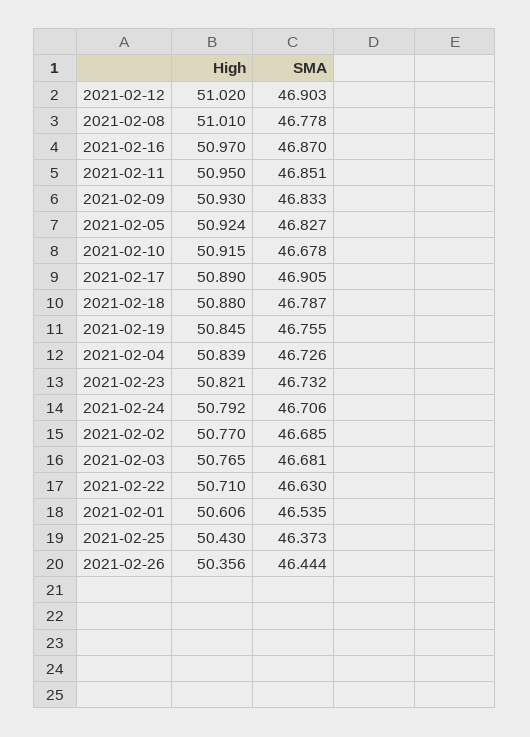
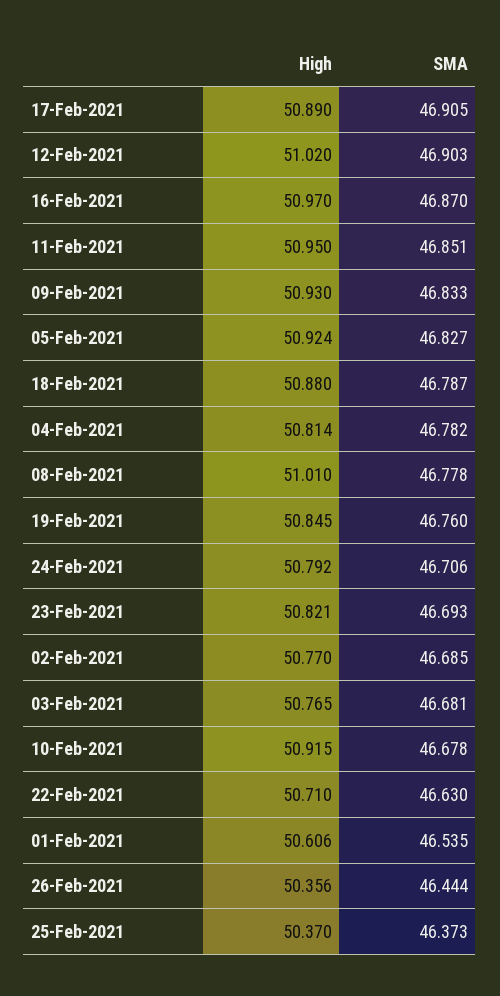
SMA, 2021-02-19: 46.755 -> 46.76
High, 2021-02-04: 50.839 -> 50.814
SMA, 2021-02-04: 46.726 -> 46.782
SMA, 2021-02-23: 46.732 -> 46.693
High, 2021-02-25: 50.43 -> 50.37

